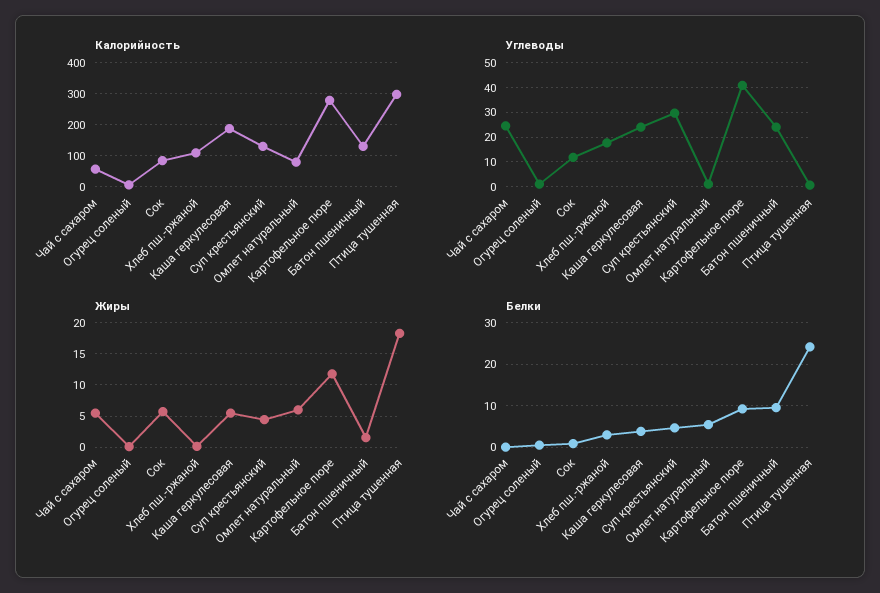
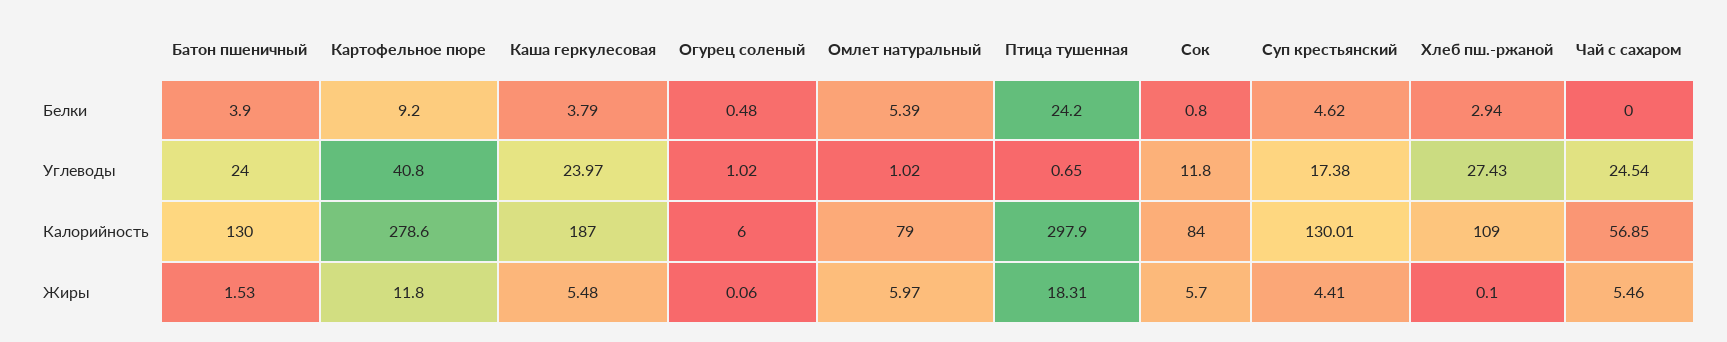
Углеводы, Хлеб пш.-ржаной: 17.5 -> 27.43
Углеводы, Суп крестьянский: 30 -> 17.38
Белки, Батон пшеничный: 10 -> 3.9

